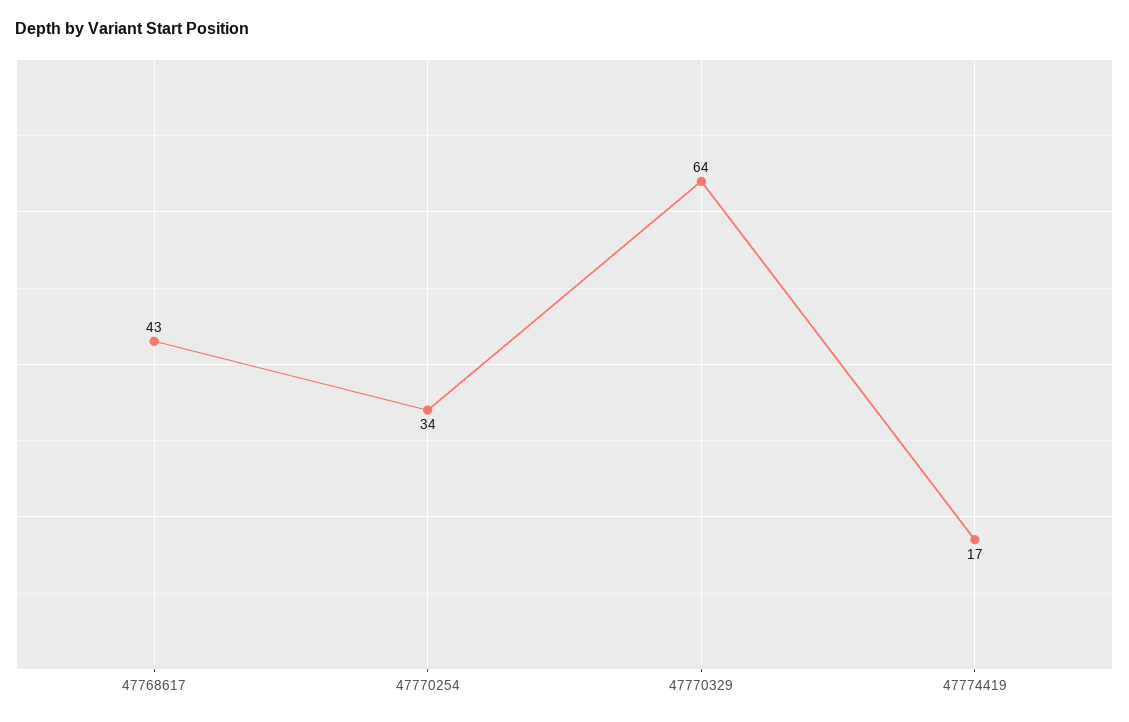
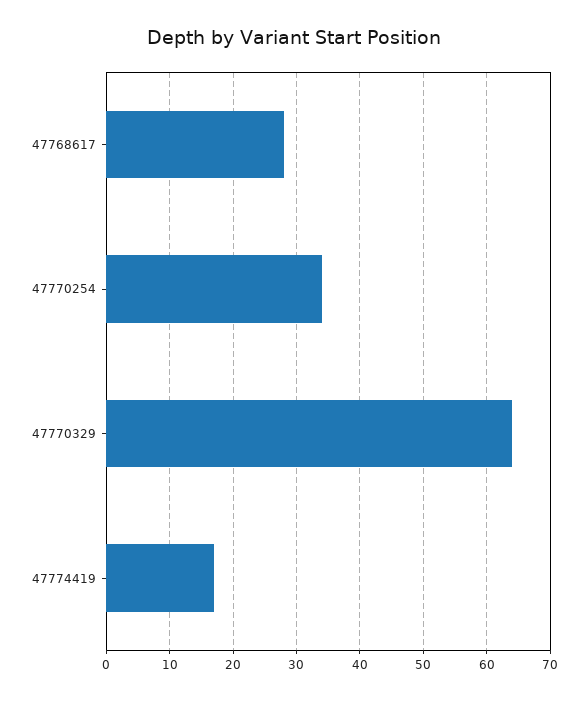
47768617: 43 -> 28

